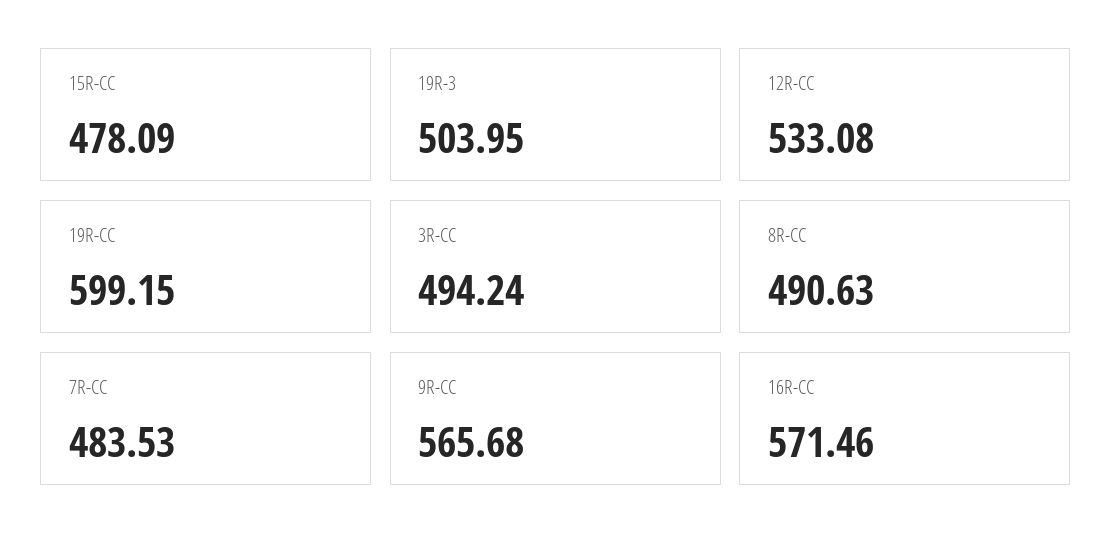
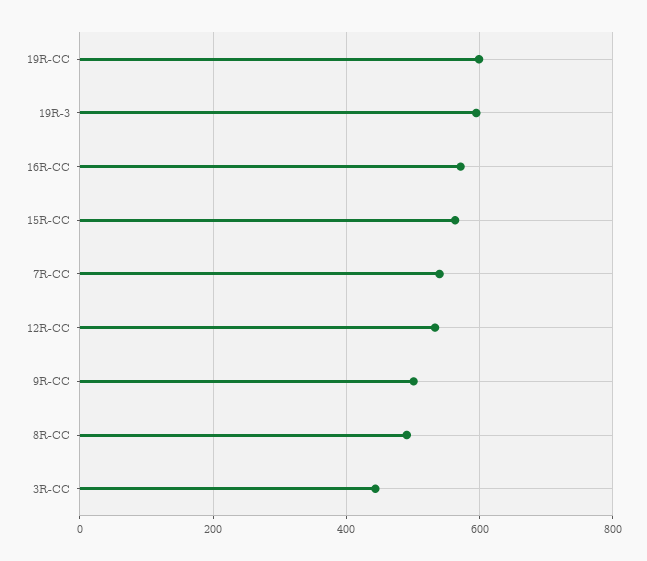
15R-CC: 478.09 -> 560
19R-3: 503.95 -> 600
3R-CC: 494.24 -> 440
7R-CC: 483.53 -> 540
9R-CC: 565.68 -> 500

